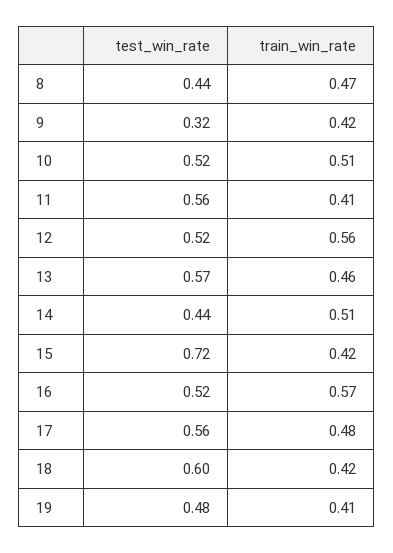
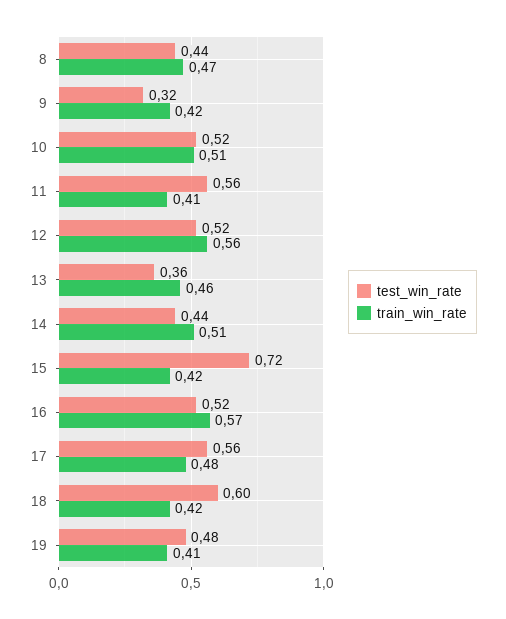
test_win_rate, 13: 0.57 -> 0.36

